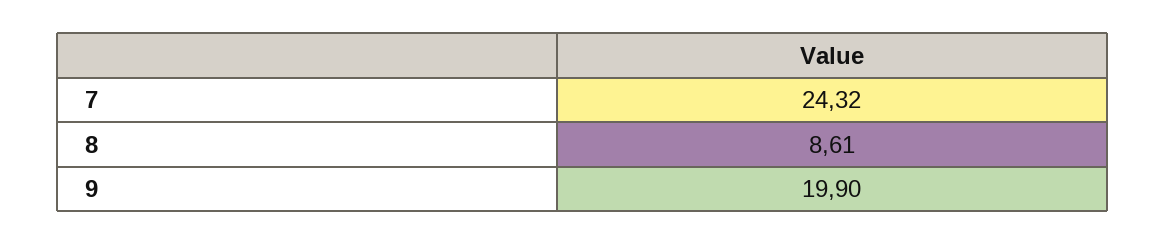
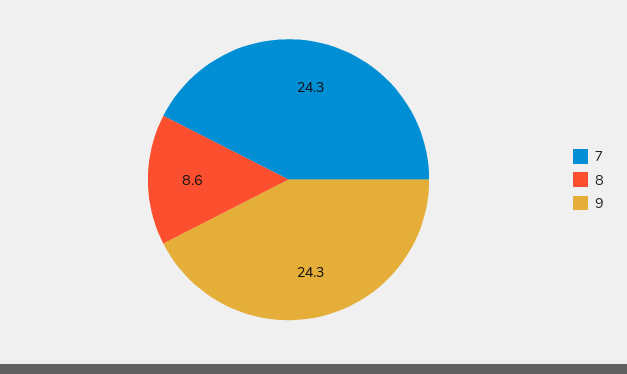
9: 19.9 -> 24.3

